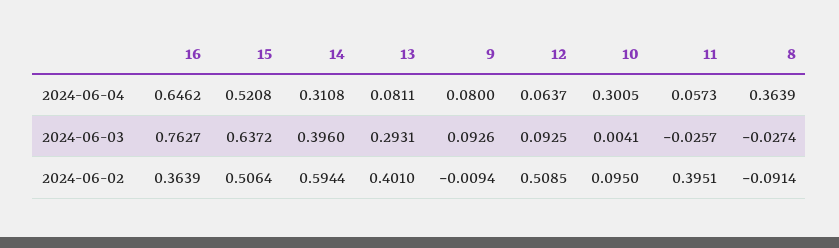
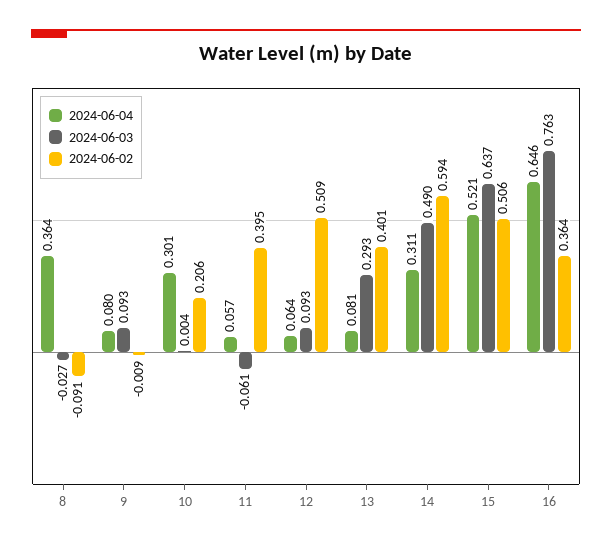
2024-06-03, 14: 0.396 -> 0.49
2024-06-03, 11: -0.0257 -> -0.061
2024-06-02, 10: 0.095 -> 0.206

